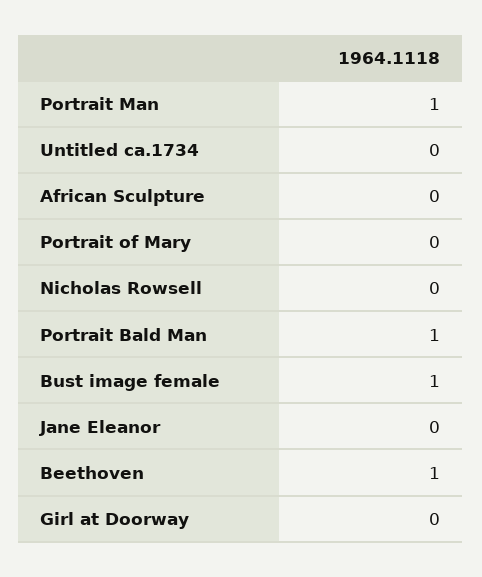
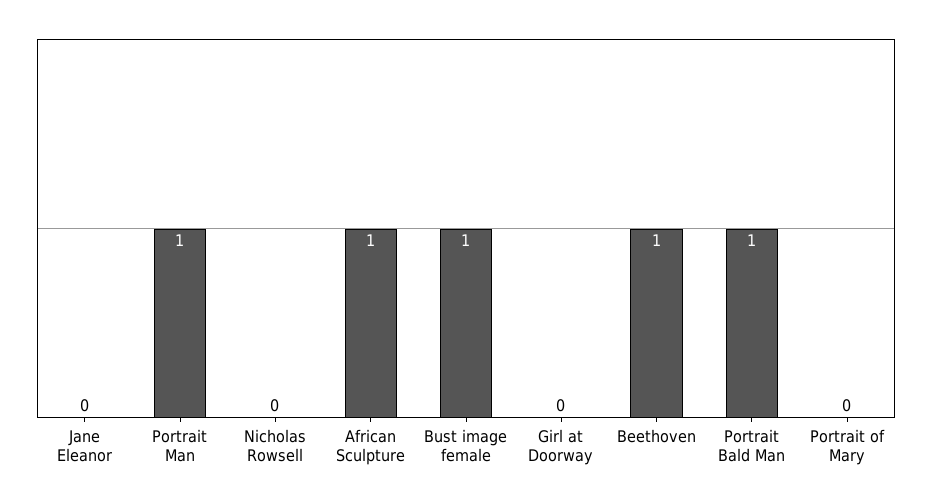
Untitled ca.1734: 0 -> none
African Sculpture: 0 -> 1

